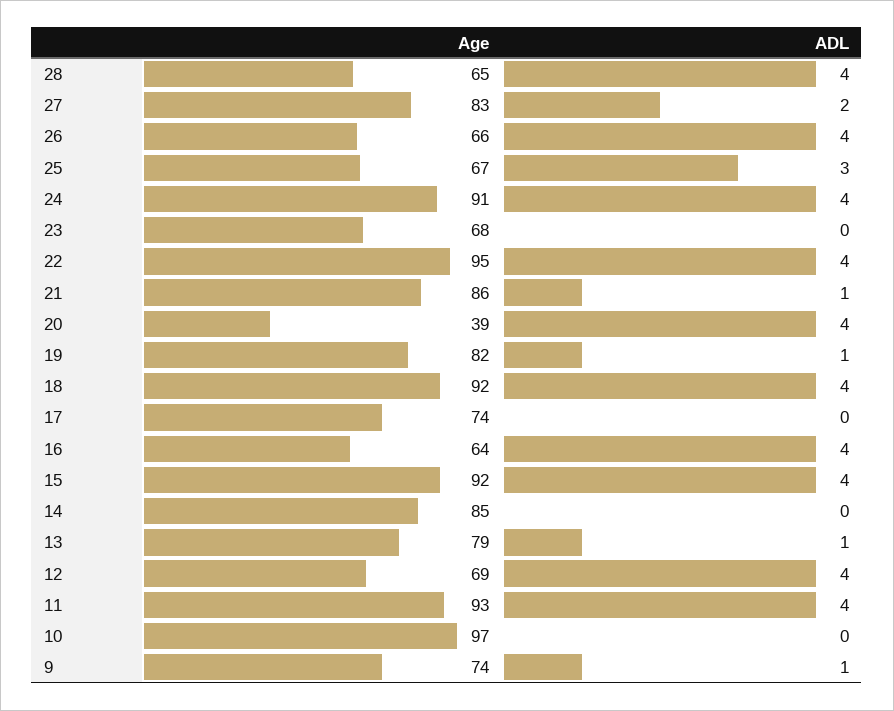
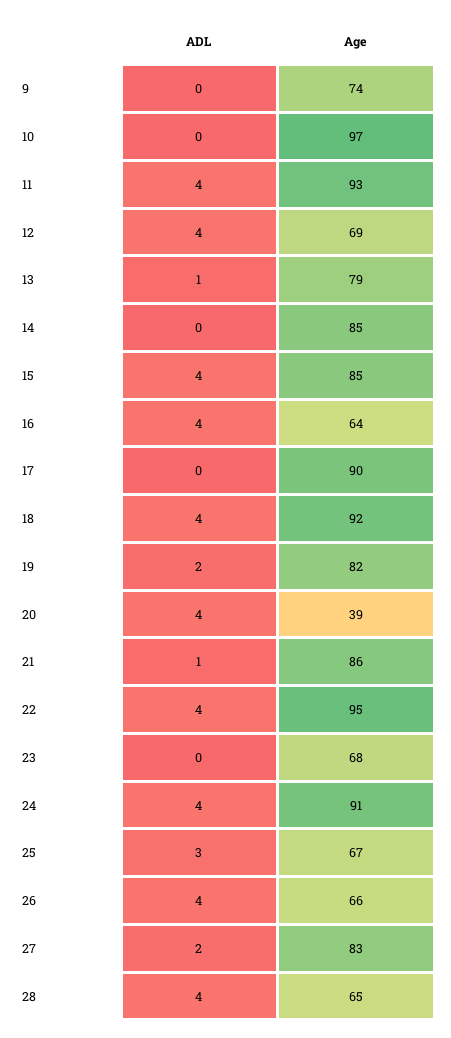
ADL, 19: 1 -> 2
Age, 17: 74 -> 90
Age, 15: 92 -> 85
ADL, 9: 1 -> 0

